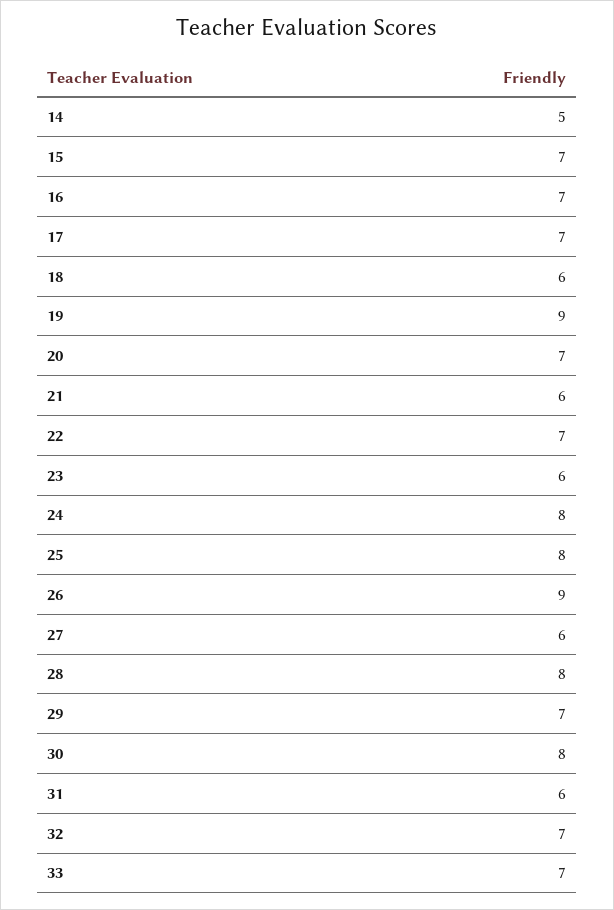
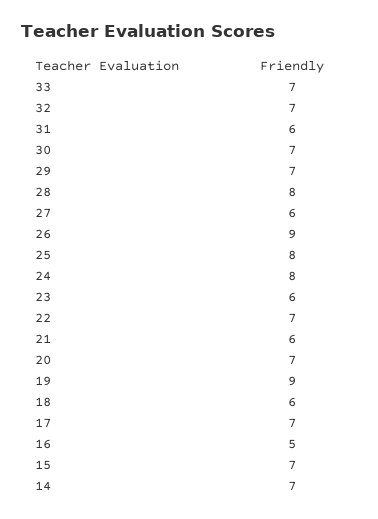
14: 5 -> 7
16: 7 -> 5
30: 8 -> 7

